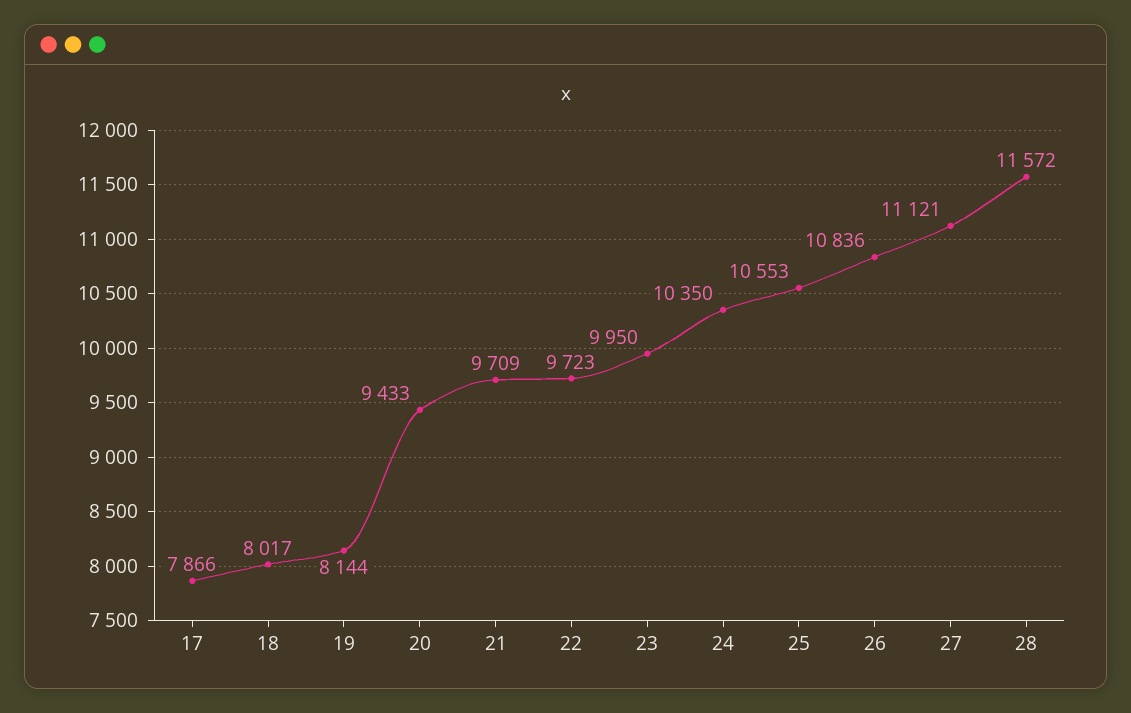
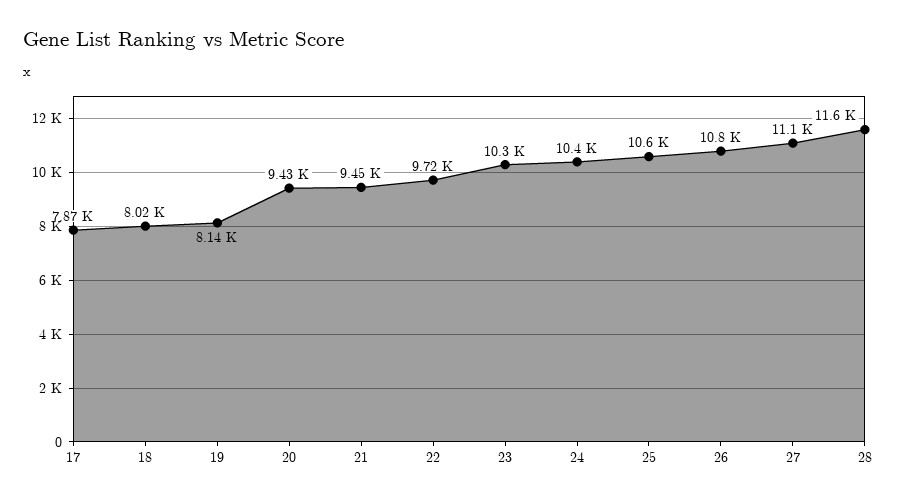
21: 9709 -> 9450
23: 9950 -> 10300

